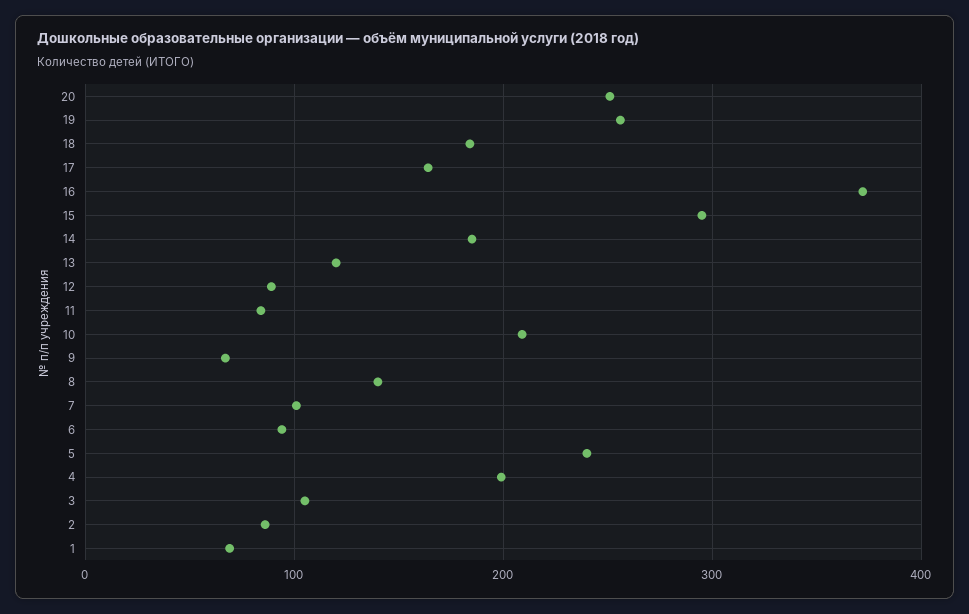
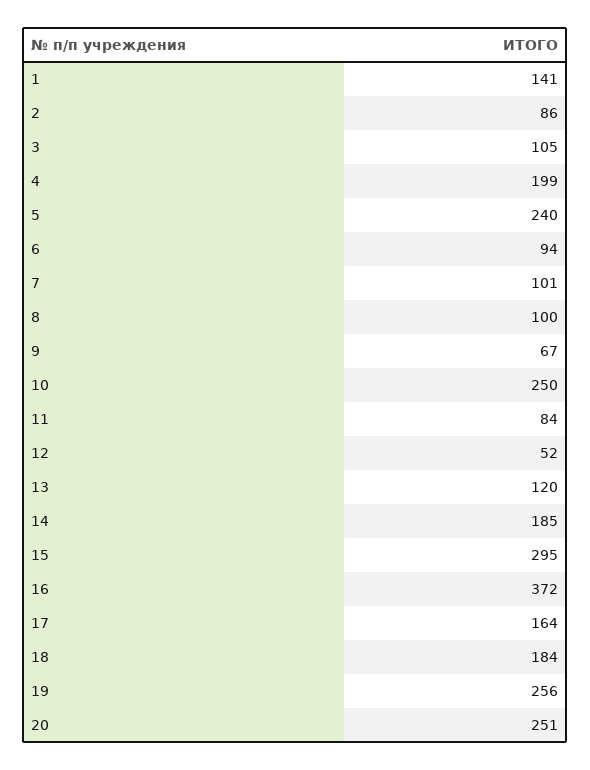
12: 90 -> 52
10: 210 -> 250
8: 140 -> 100
1: 70 -> 141

